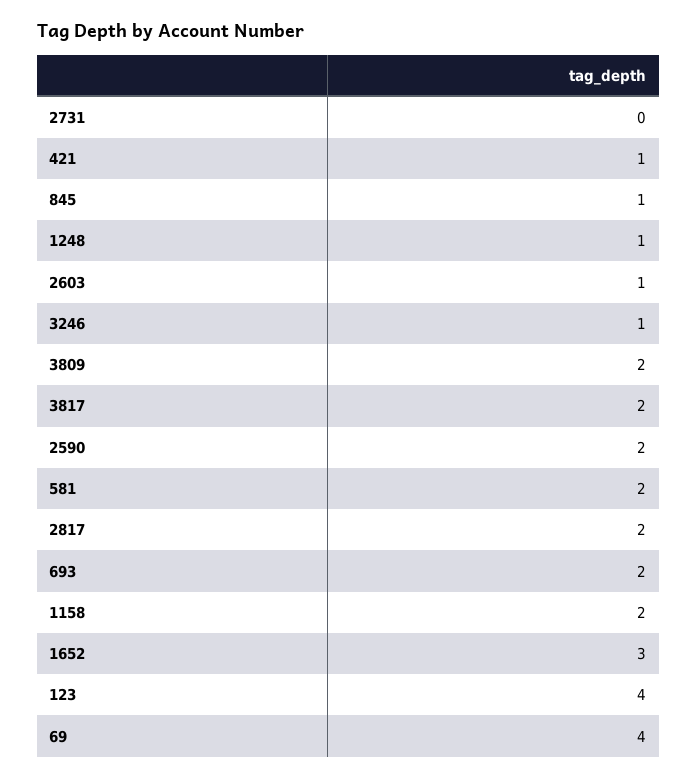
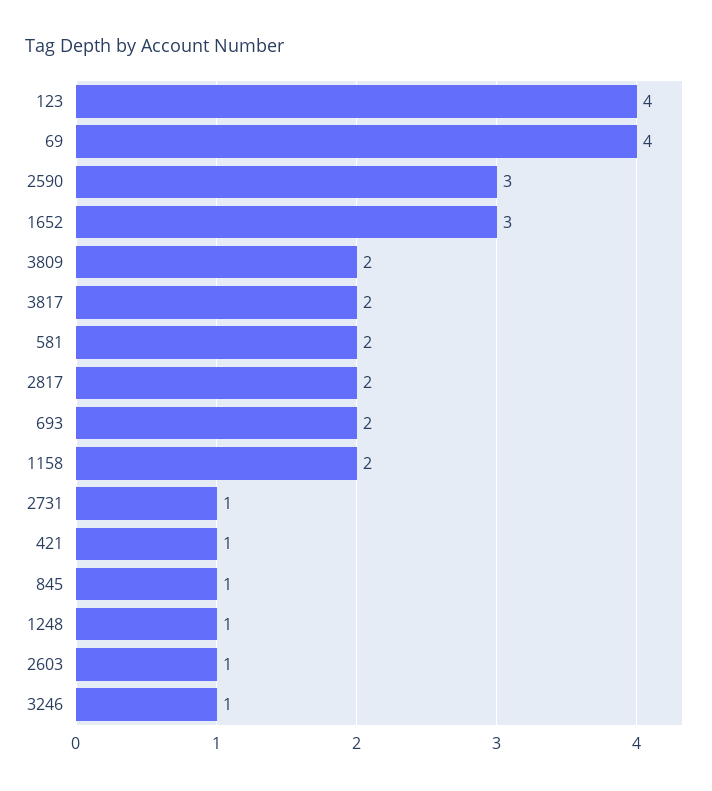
2731: 0 -> 1
2590: 2 -> 3

